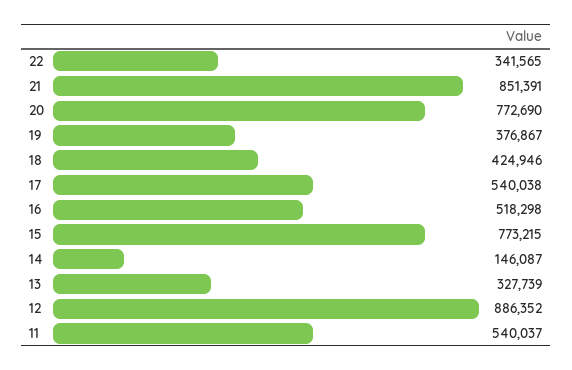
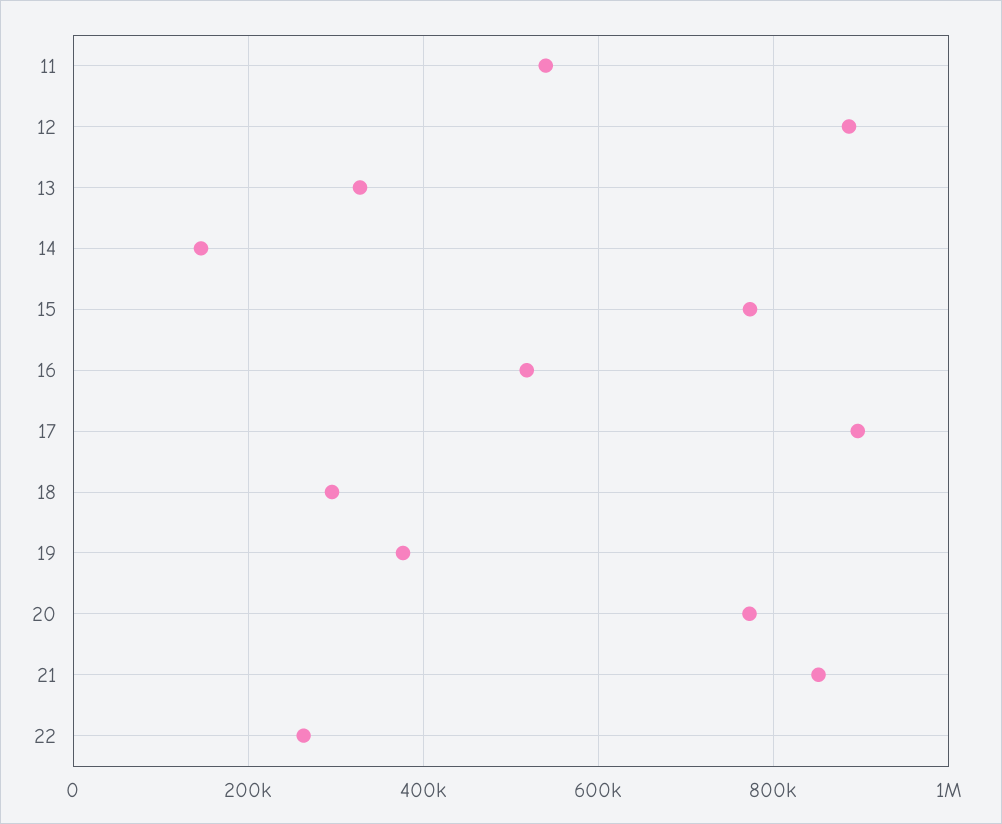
22: 341565 -> 260000
18: 424946 -> 300000
17: 540038 -> 900000

